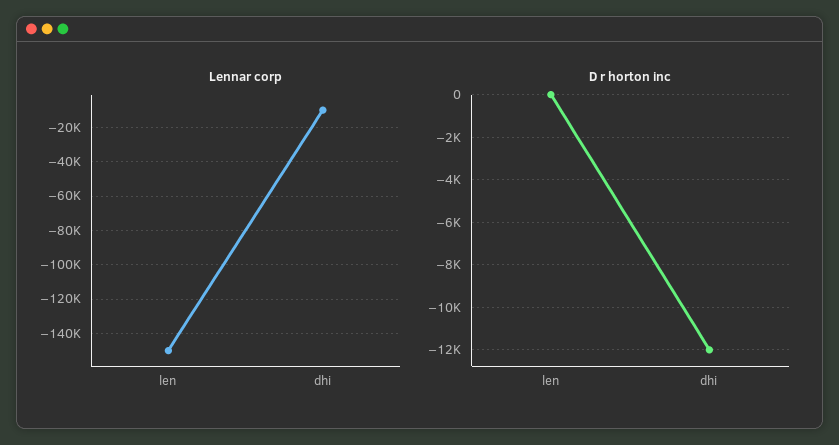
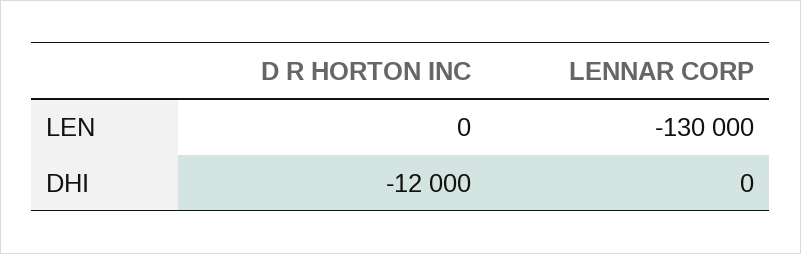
Lennar corp, len: -150000 -> -130000
Lennar corp, dhi: -10000 -> 0

